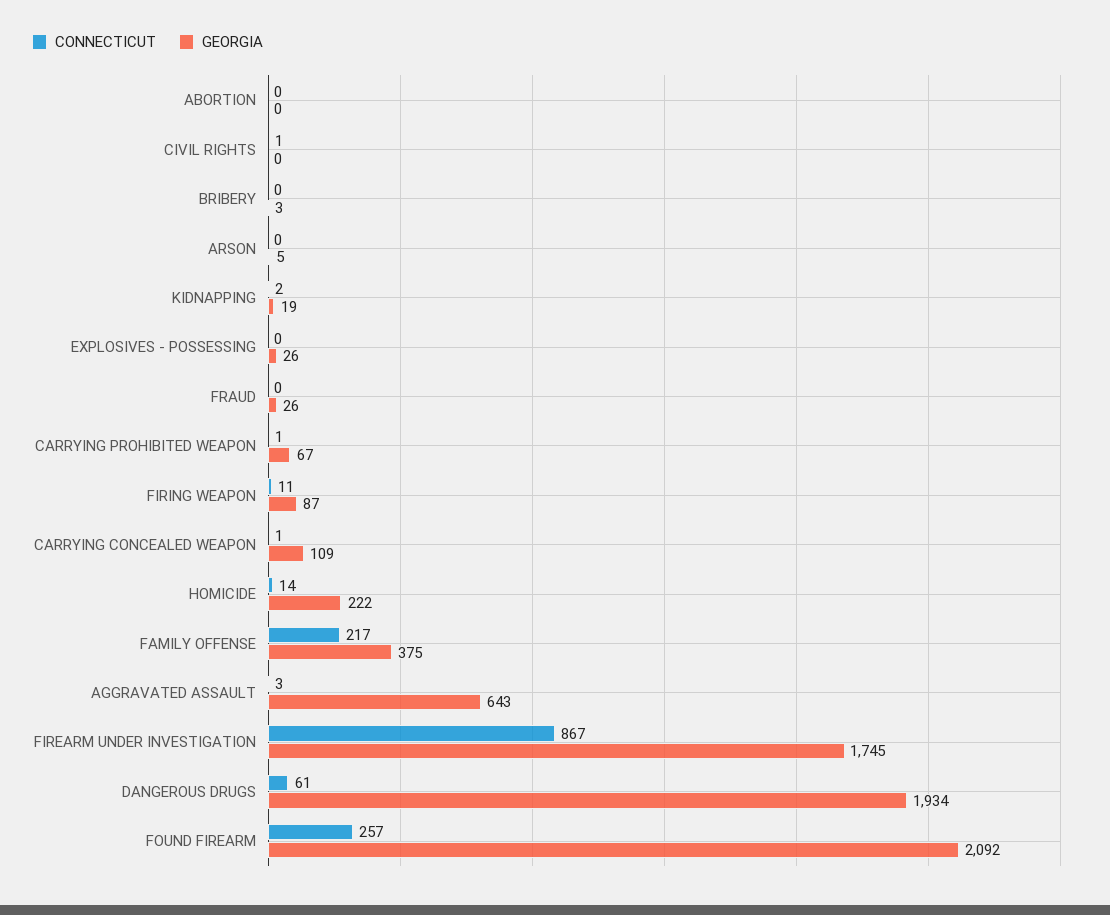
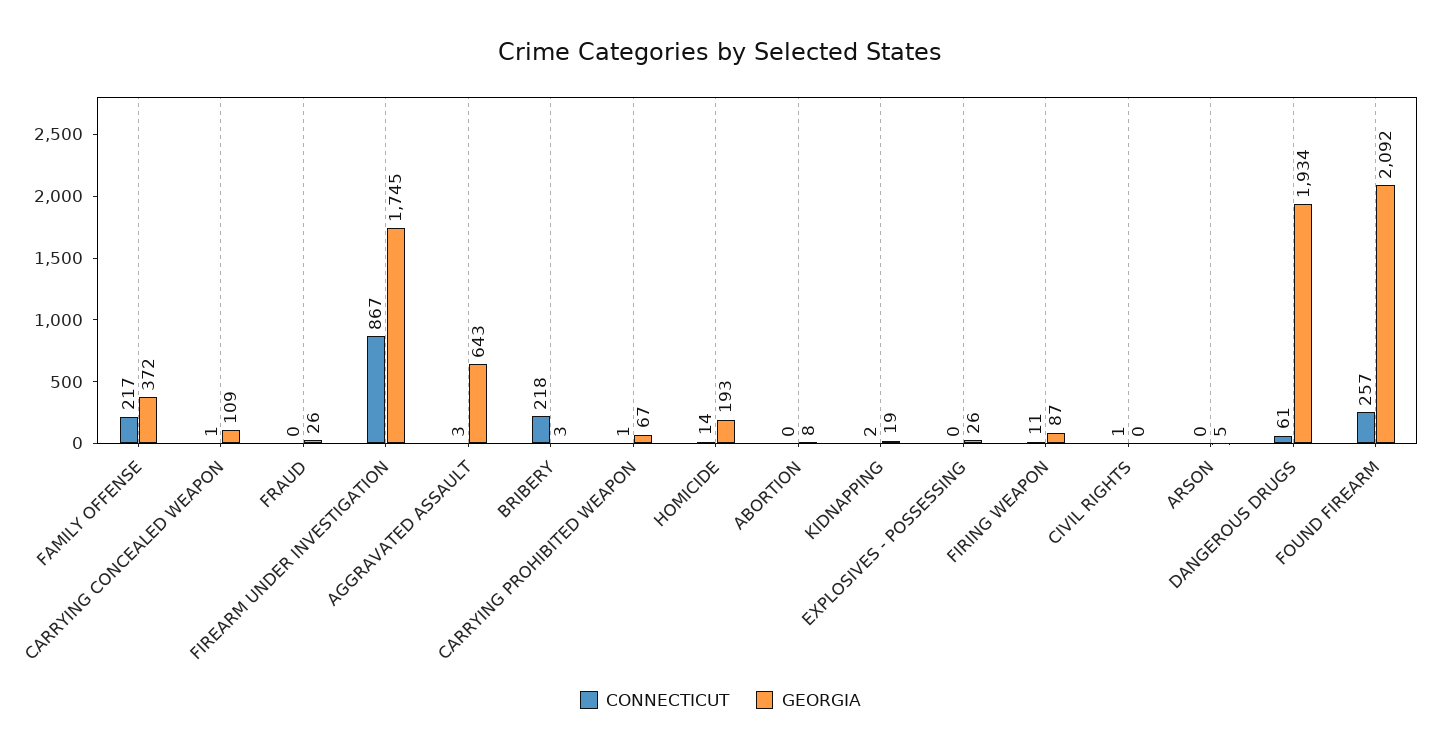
GEORGIA, ABORTION: 0 -> 8
CONNECTICUT, BRIBERY: 0 -> 218
GEORGIA, HOMICIDE: 222 -> 193
GEORGIA, FAMILY OFFENSE: 375 -> 372

